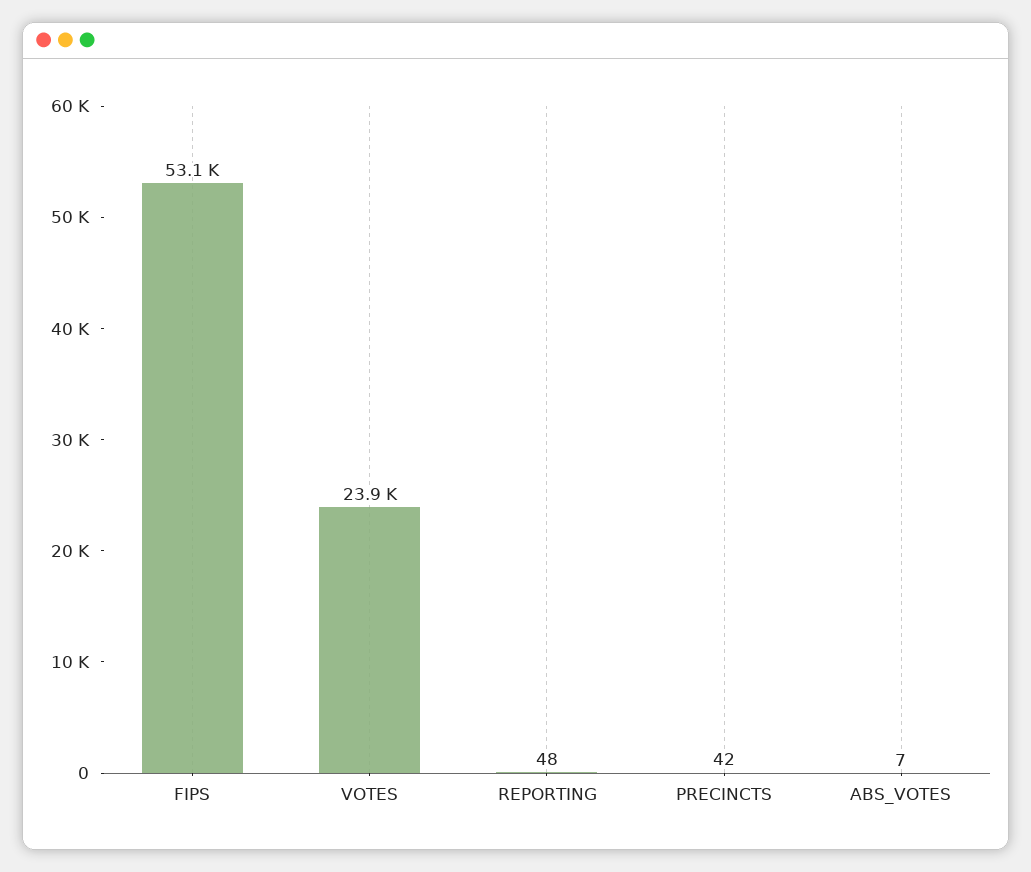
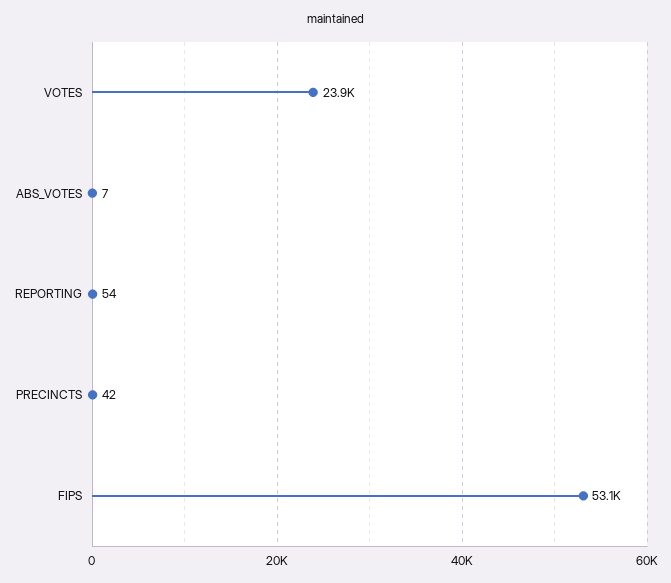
REPORTING: 48 -> 54

